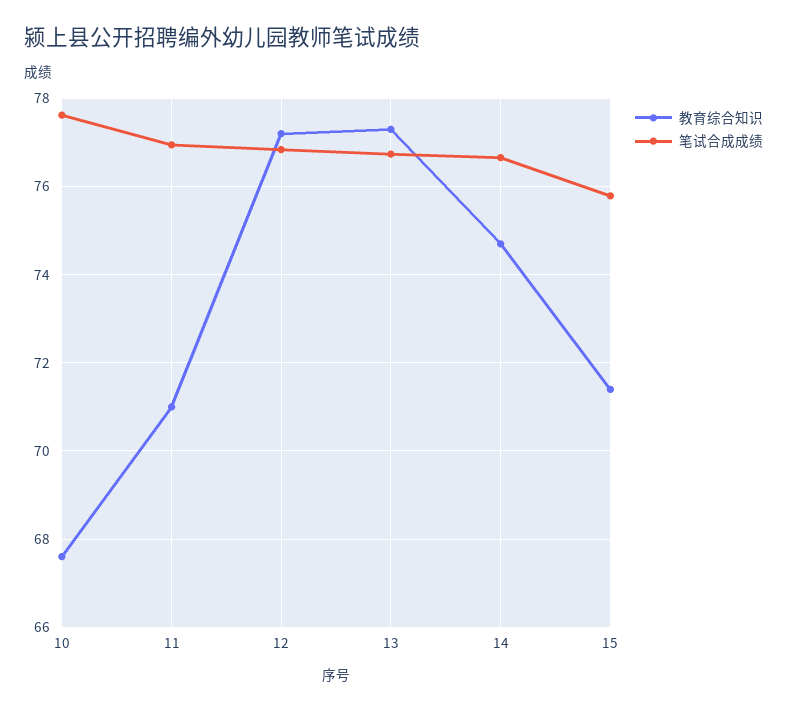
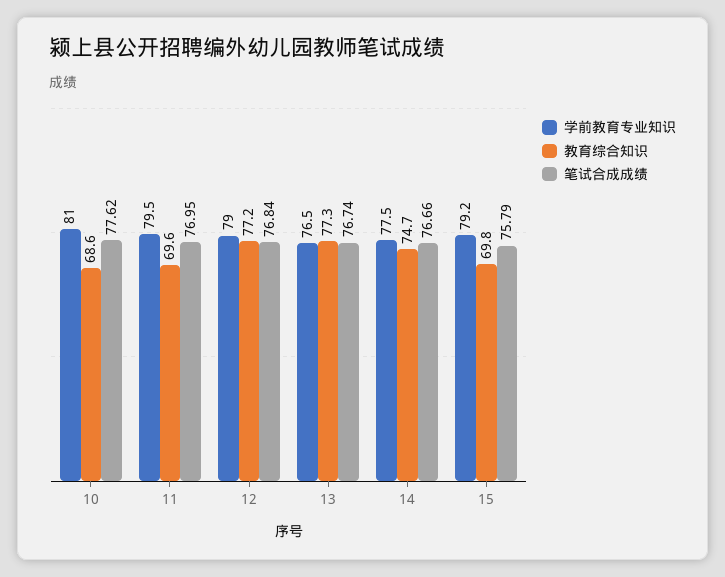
教育综合知识, 10: 67.6 -> 68.6
教育综合知识, 11: 71 -> 69.6
教育综合知识, 15: 71.4 -> 69.8
学前教育专业知识, 10: none -> 81
学前教育专业知识, 11: none -> 79.5
学前教育专业知识, 12: none -> 79
学前教育专业知识, 13: none -> 76.5
学前教育专业知识, 14: none -> 77.5
学前教育专业知识, 15: none -> 79.2

